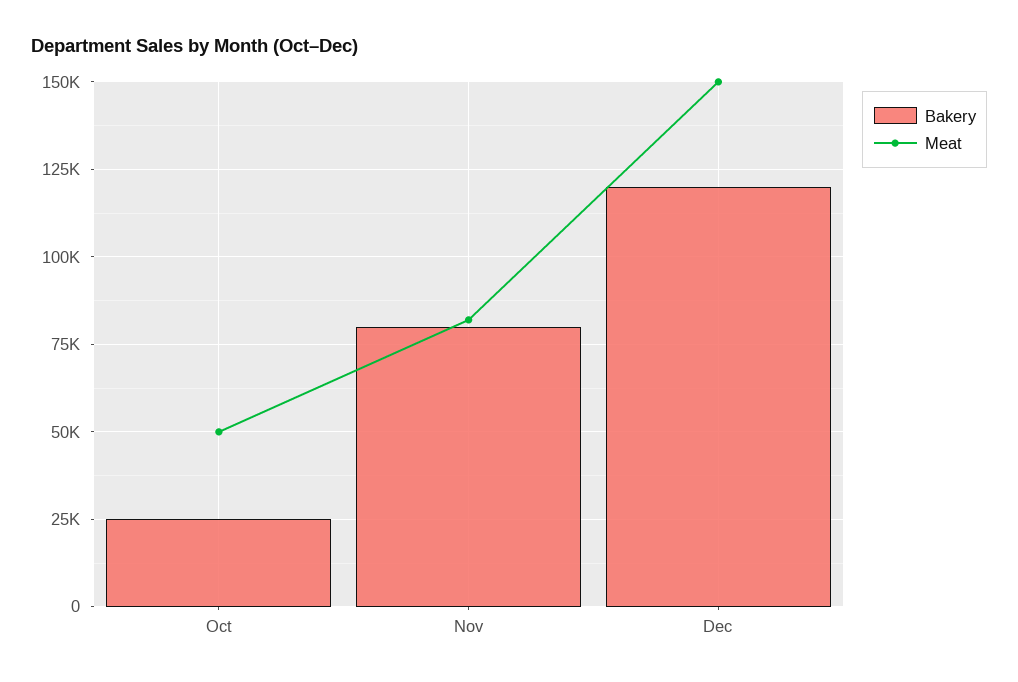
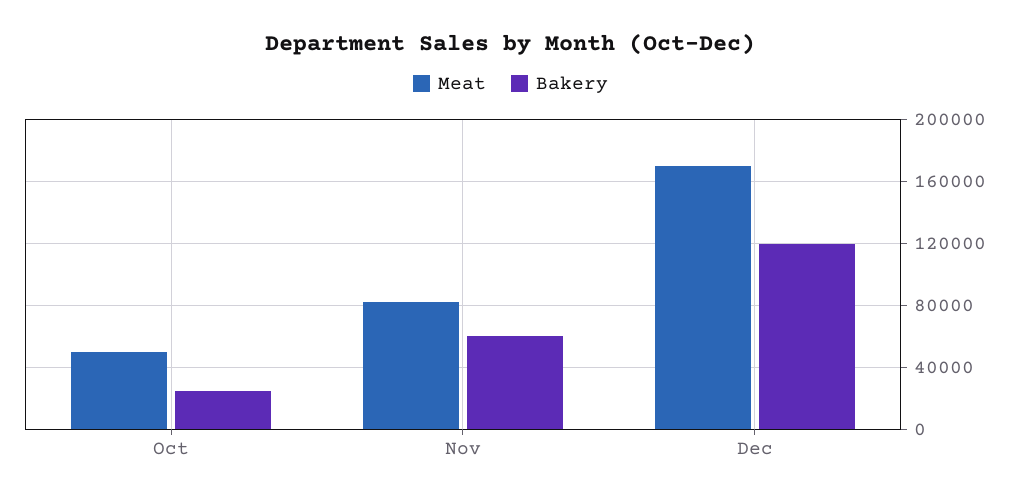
Bakery, Nov: 80000 -> 60000
Meat, Dec: 150000 -> 170000

